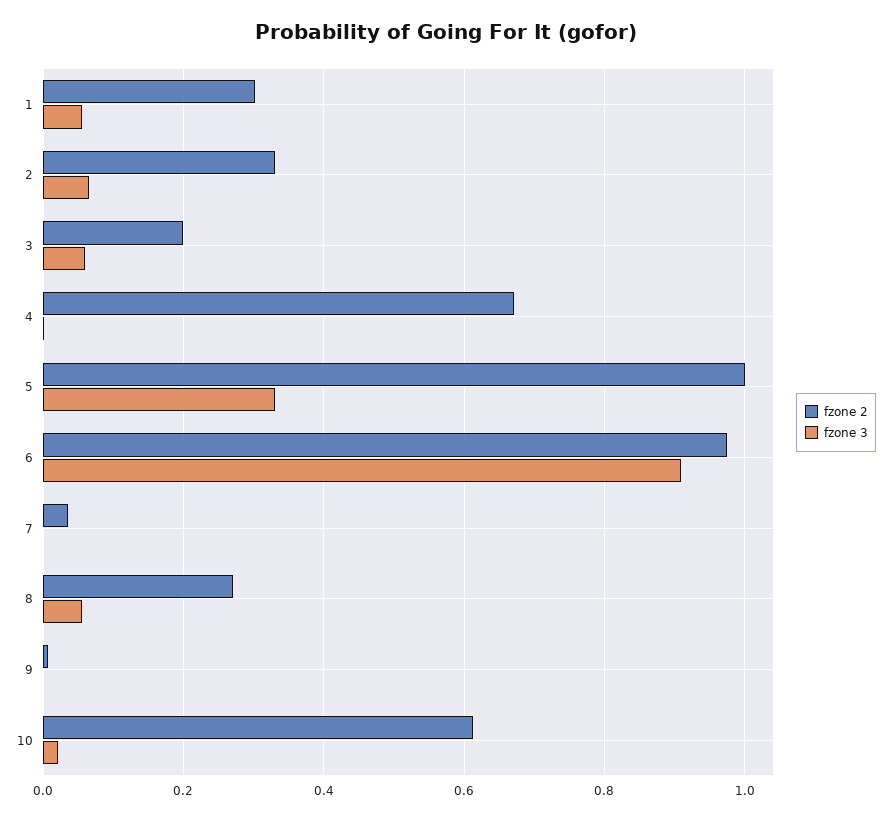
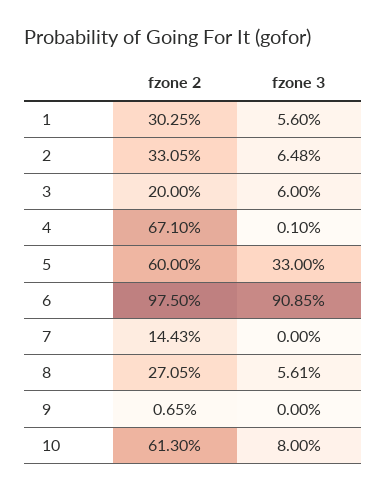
fzone 2, 5: 1 -> 0.6
fzone 2, 7: 0.04 -> 0.1443
fzone 3, 10: 0.02 -> 0.08

